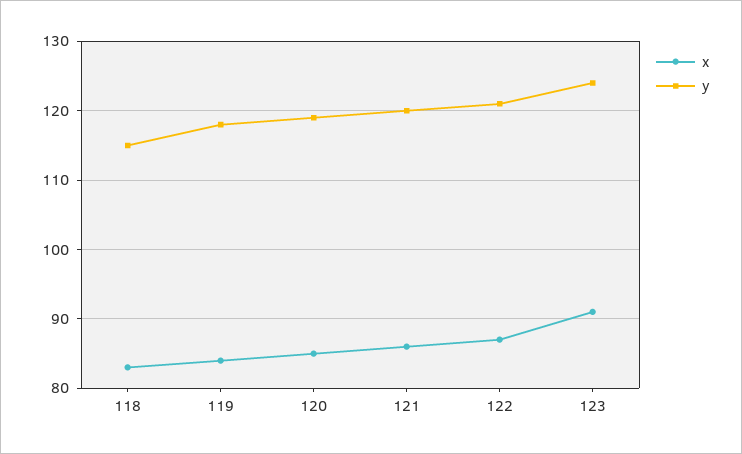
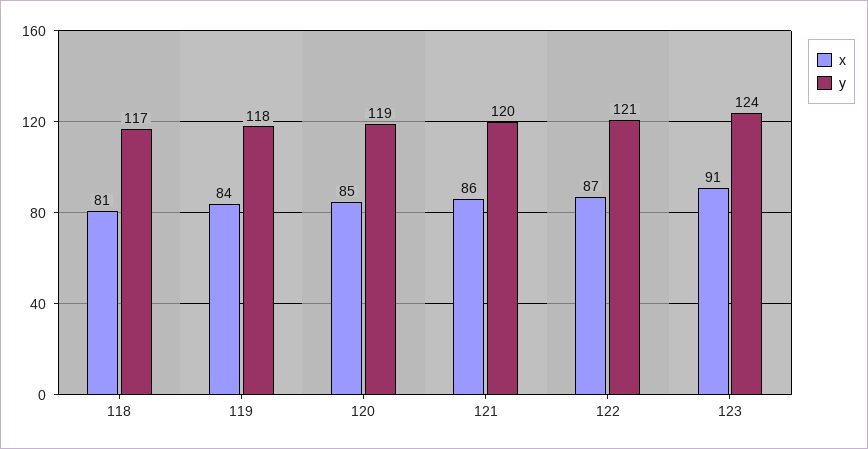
x, 118: 83 -> 81
y, 118: 115 -> 117

